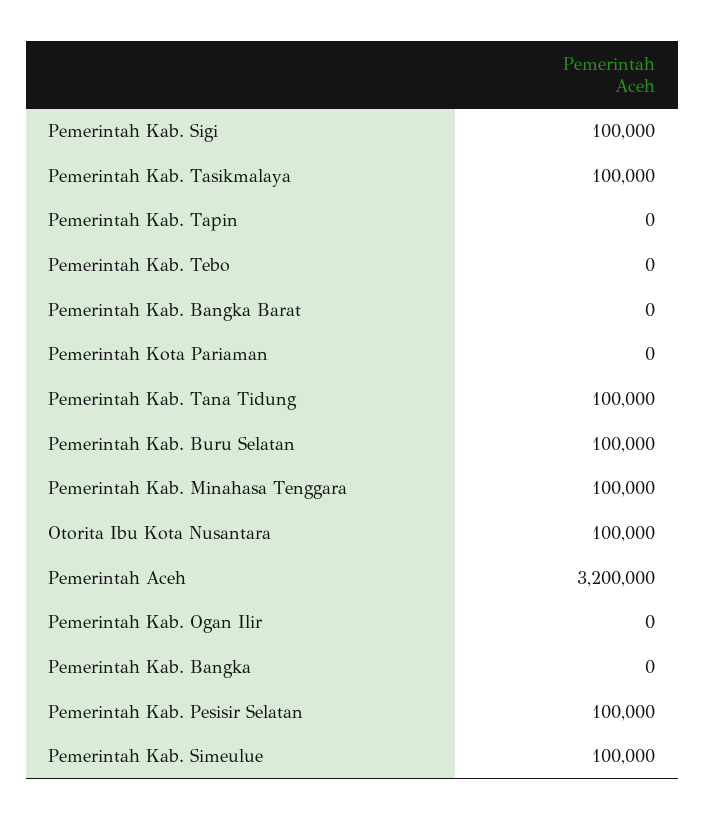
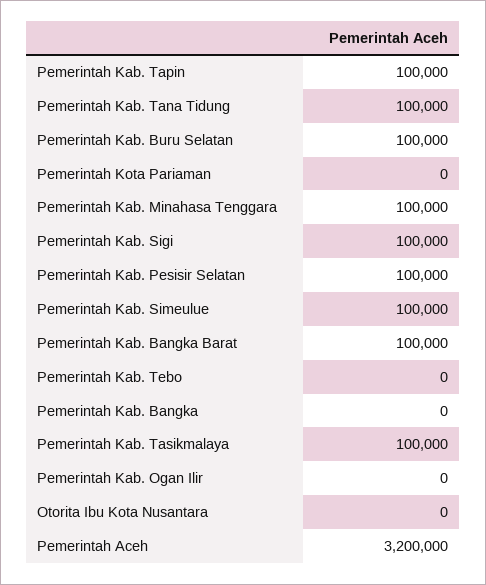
Pemerintah Kab. Tapin: 0 -> 100000
Pemerintah Kab. Bangka Barat: 0 -> 100000
Otorita Ibu Kota Nusantara: 100000 -> 0

